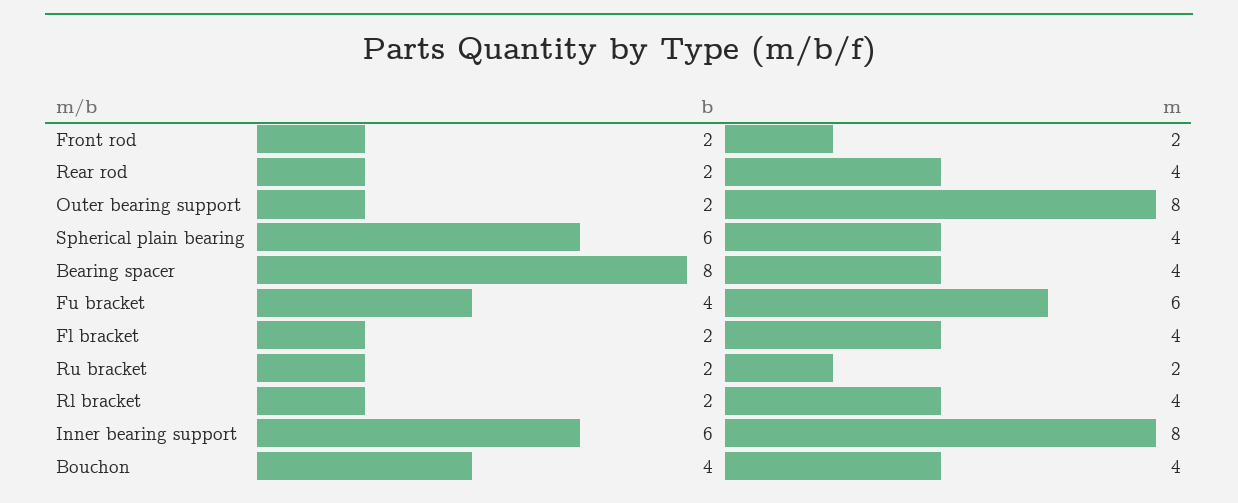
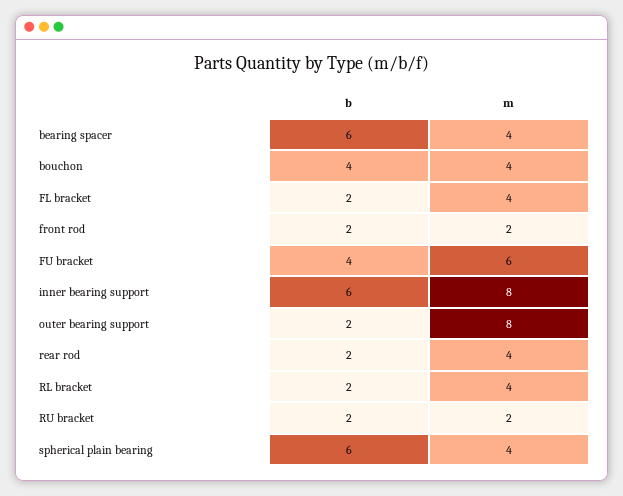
b, Bearing spacer: 8 -> 6

